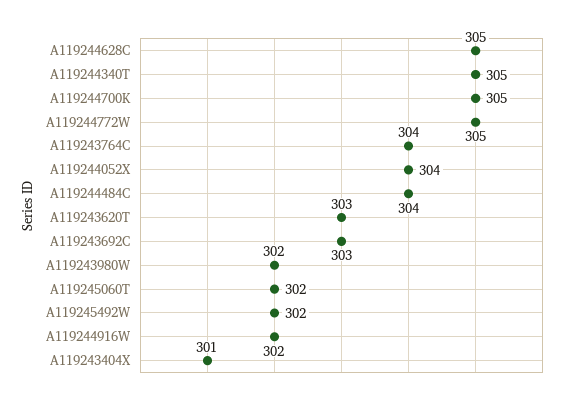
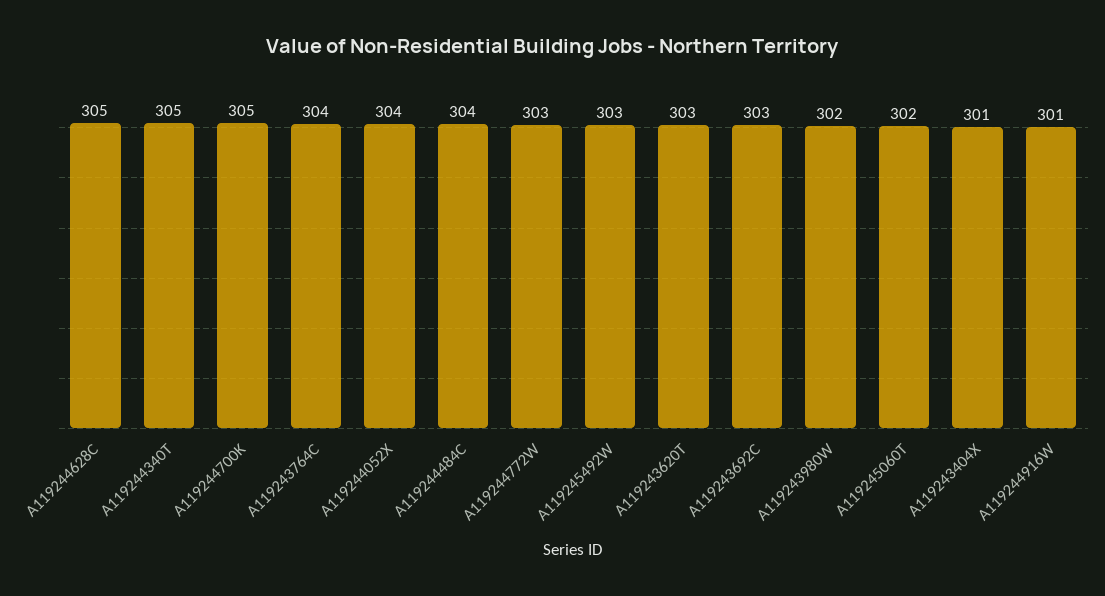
A119244772W: 305 -> 303
A119245492W: 302 -> 303
A119244916W: 302 -> 301

